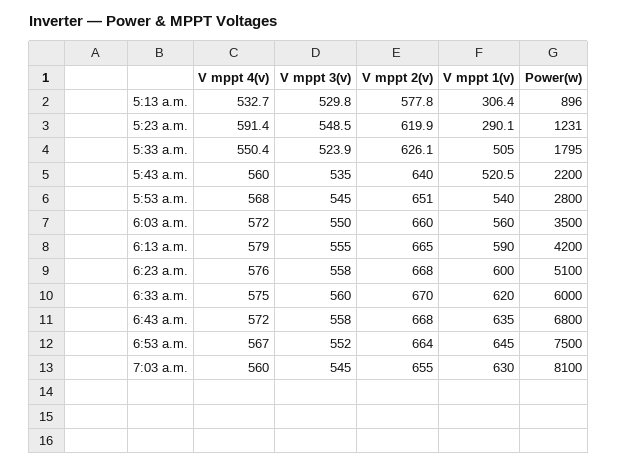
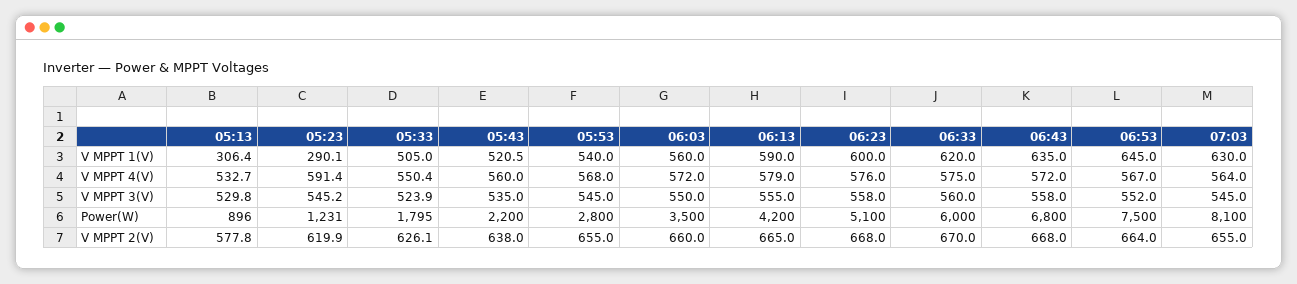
V mppt 3(v), 5:23 a.m.: 548.5 -> 545.2
V mppt 2(v), 5:43 a.m.: 640 -> 638
V mppt 2(v), 5:53 a.m.: 651 -> 655
V mppt 4(v), 7:03 a.m.: 560 -> 564

